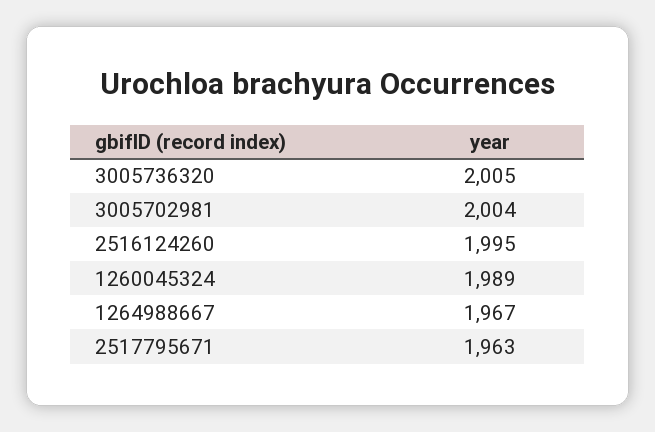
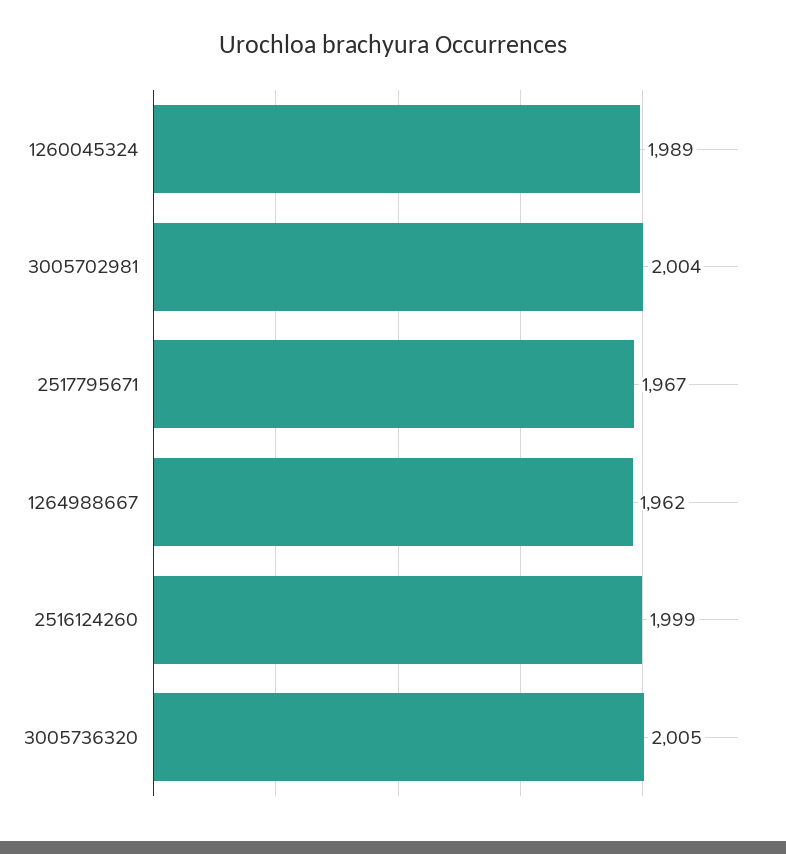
2516124260: 1995 -> 1999
1264988667: 1967 -> 1962
2517795671: 1963 -> 1967

